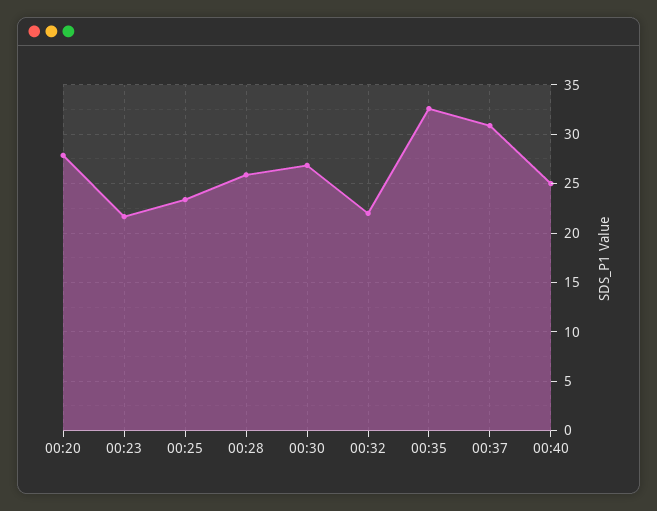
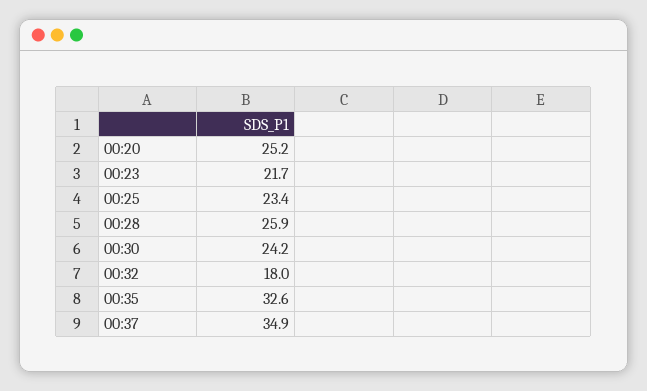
00:20: 28 -> 25.2
00:30: 27 -> 24.2
00:32: 22 -> 18
00:37: 31 -> 34.9
00:40: 25 -> none

